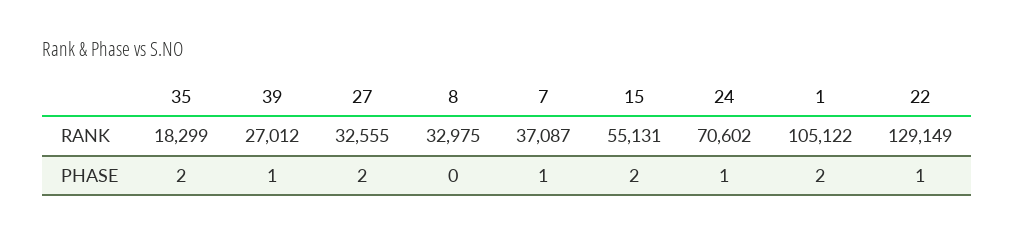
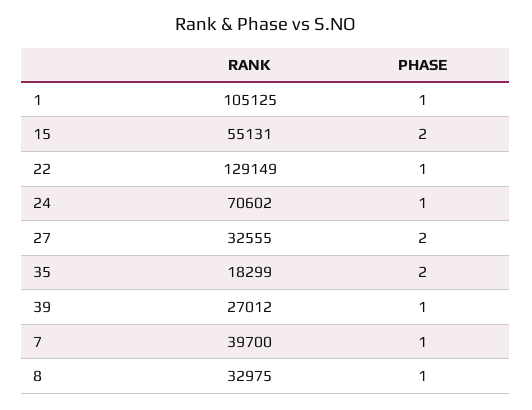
7, RANK: 37087 -> 39700
1, RANK: 105122 -> 105125
8, PHASE: 0 -> 1
1, PHASE: 2 -> 1

